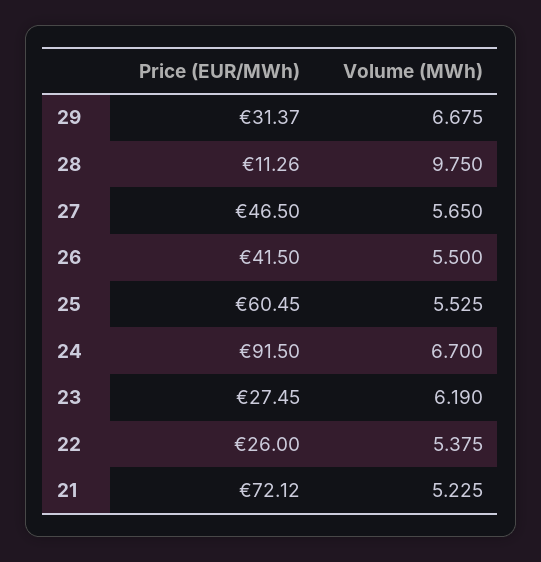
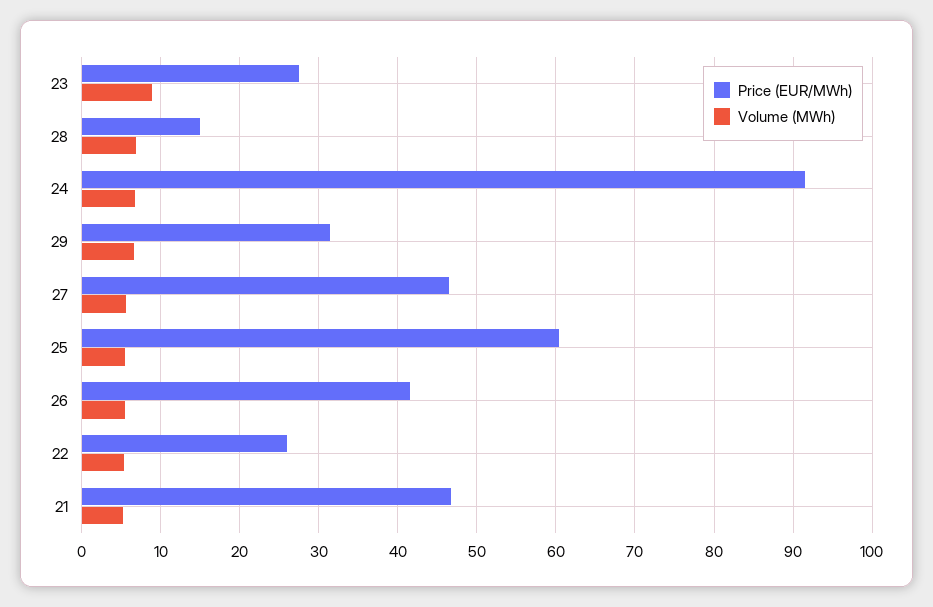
Price (EUR/MWh), 28: 11.26 -> 15
Volume (MWh), 28: 9.75 -> 7
Volume (MWh), 23: 6.19 -> 9
Price (EUR/MWh), 21: 72.12 -> 47

